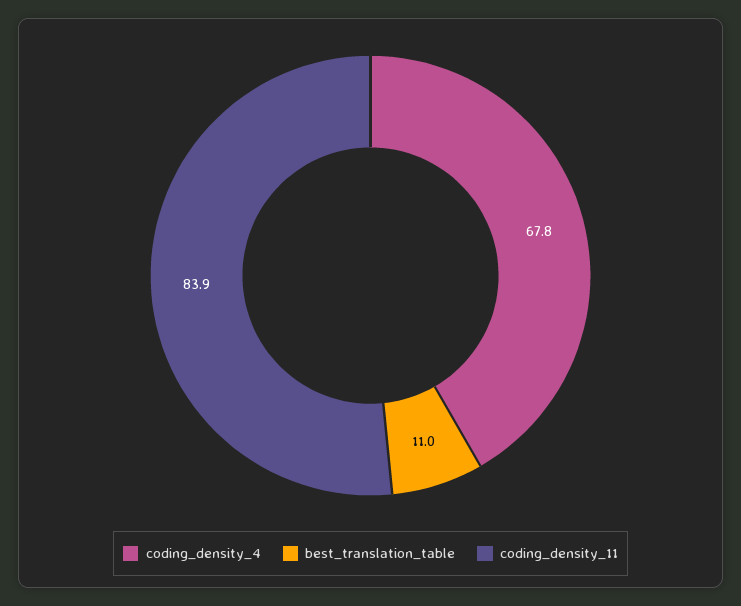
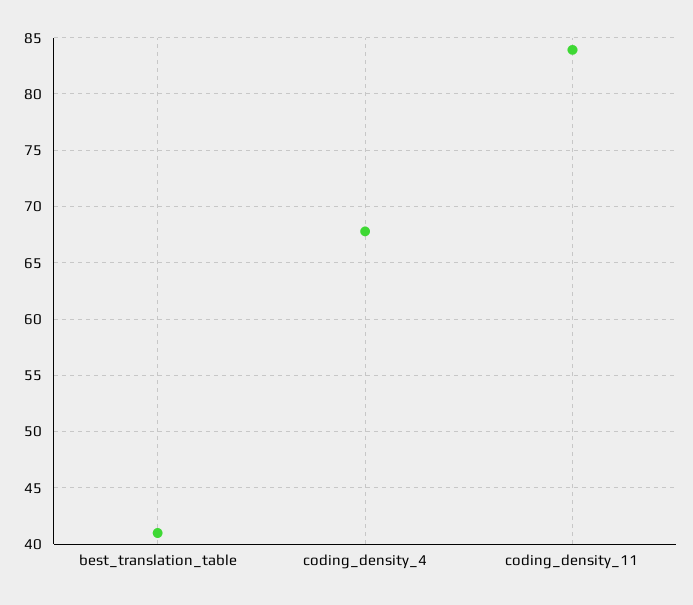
best_translation_table: 11 -> 41

